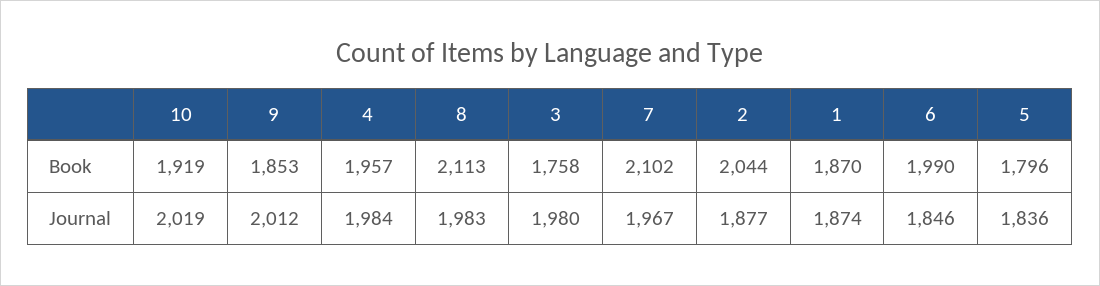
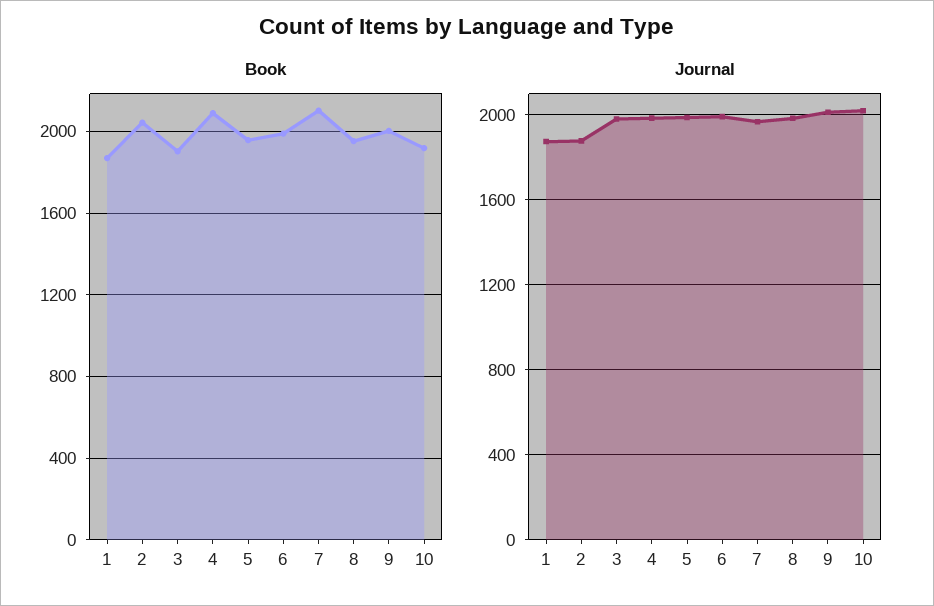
Book, 9: 1853 -> 2000
Book, 4: 1957 -> 2100
Book, 8: 2113 -> 1950
Book, 3: 1758 -> 1900
Book, 5: 1796 -> 1950
Journal, 6: 1846 -> 2000
Journal, 5: 1836 -> 2000

